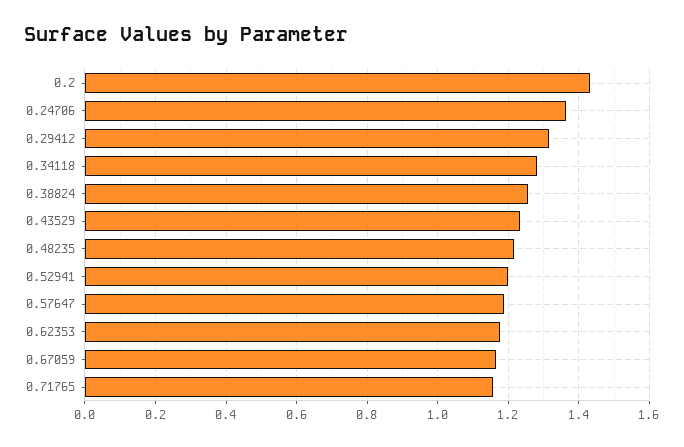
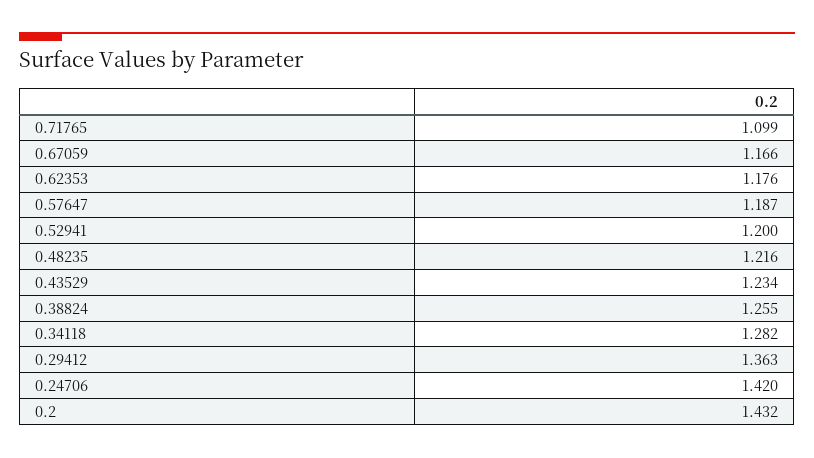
0.24706: 1.36 -> 1.42
0.29412: 1.32 -> 1.363
0.71765: 1.16 -> 1.099

